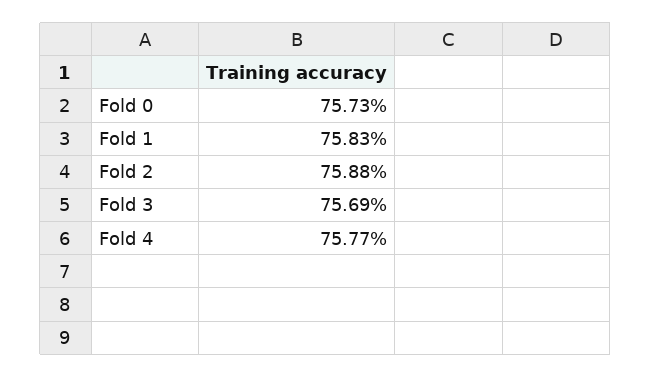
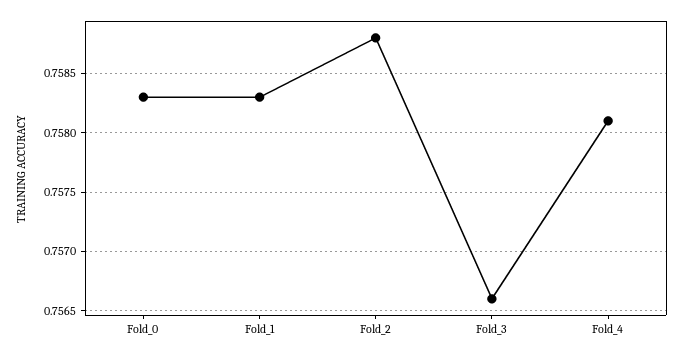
Fold 0: 0.7573 -> 0.7583
Fold 3: 0.7569 -> 0.7566
Fold 4: 0.7577 -> 0.7581

